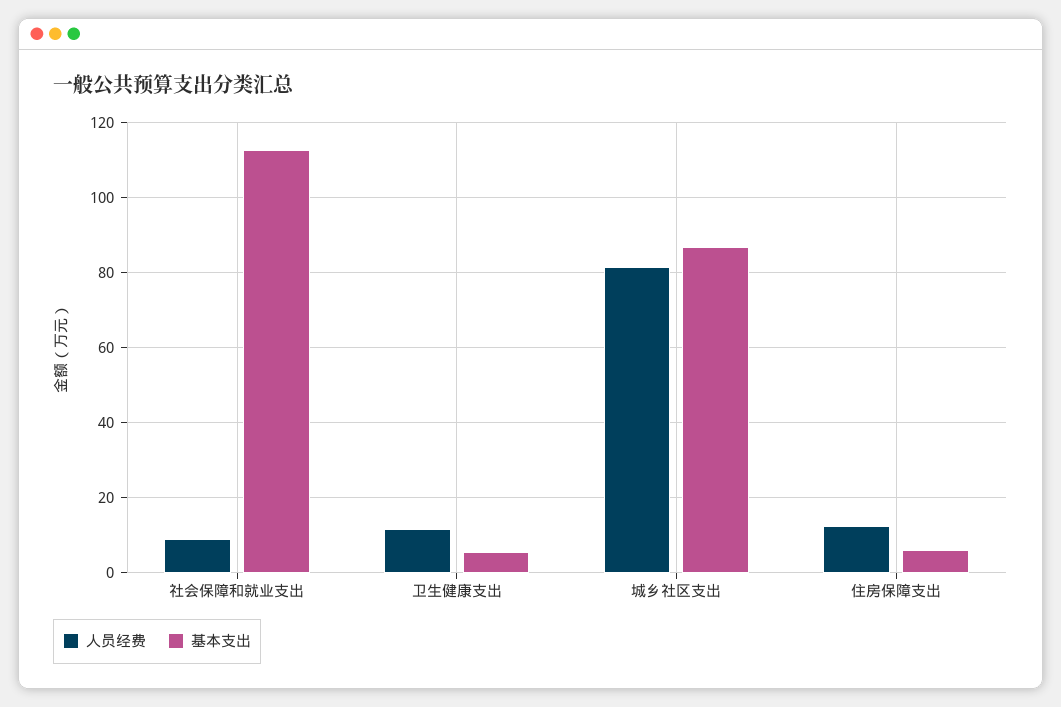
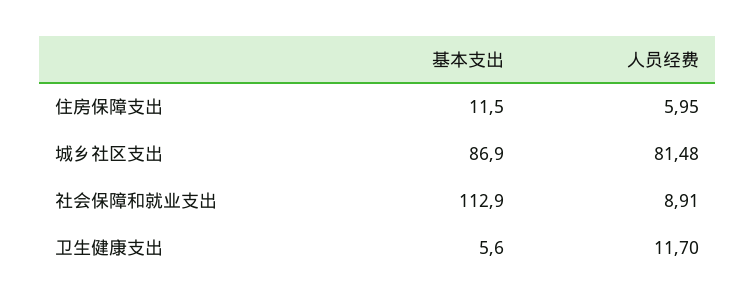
人员经费, 住房保障支出: 12 -> 5.95
基本支出, 住房保障支出: 6 -> 11.5

